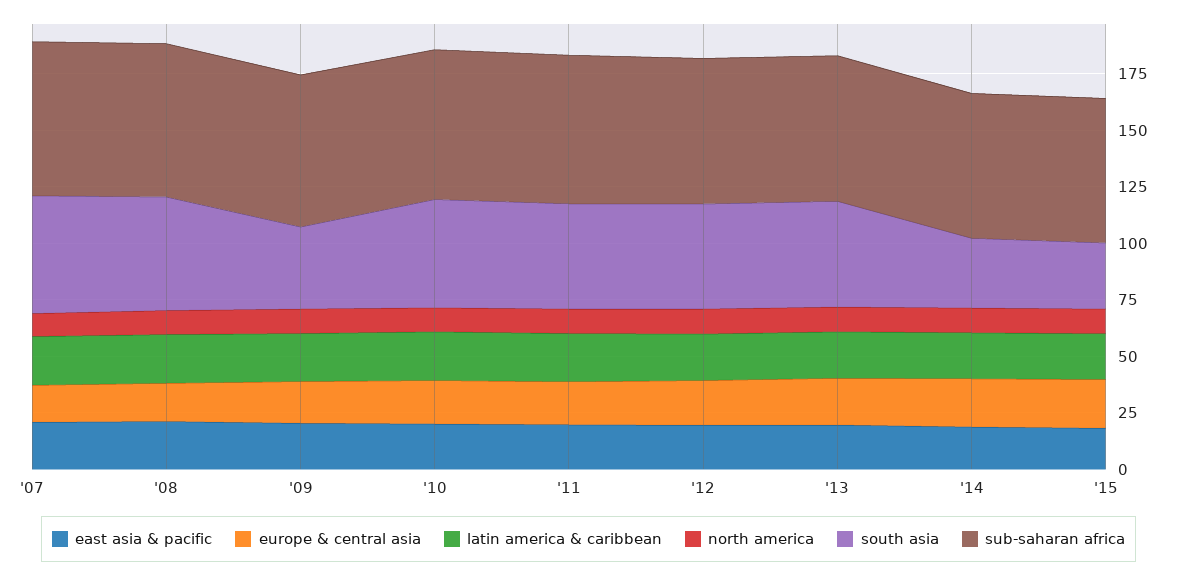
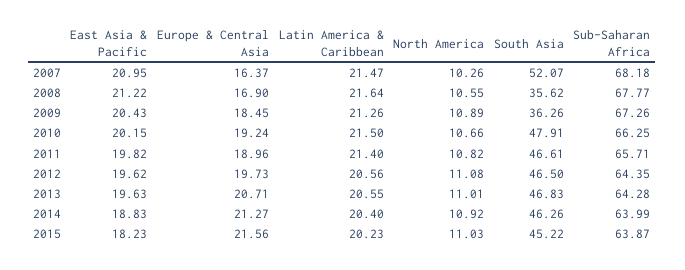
south asia, '08: 50 -> 35.62
south asia, '14: 30 -> 46.26
south asia, '15: 30 -> 45.22

